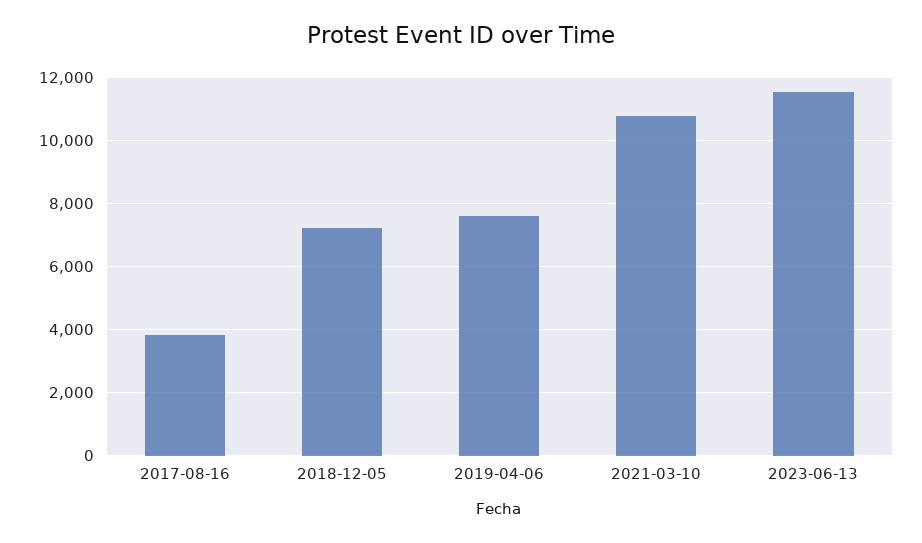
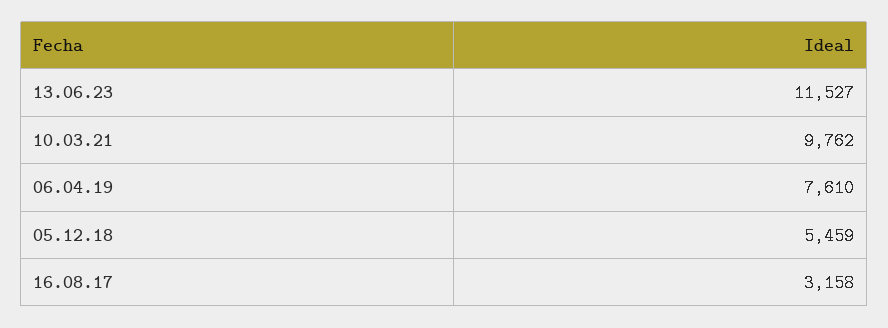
2017-08-16: 3800 -> 3158
2018-12-05: 7200 -> 5459
2021-03-10: 10800 -> 9762

